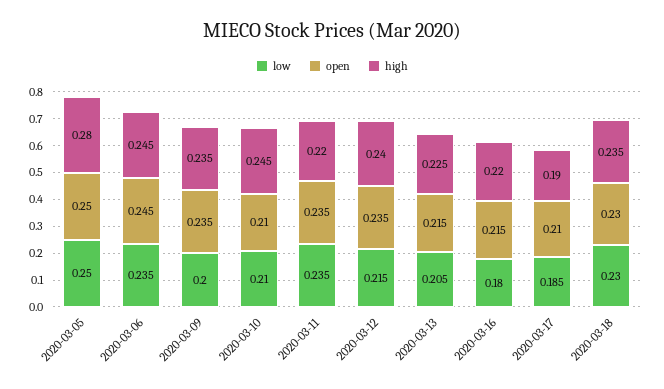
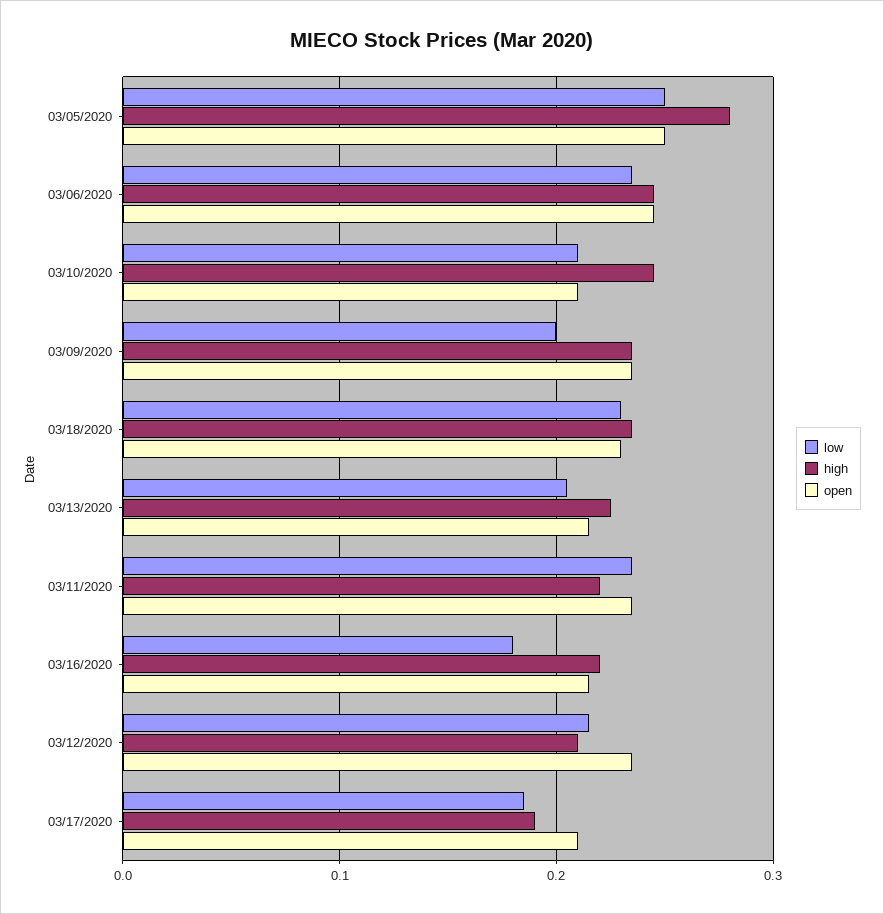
high, 2020-03-12: 0.24 -> 0.21

